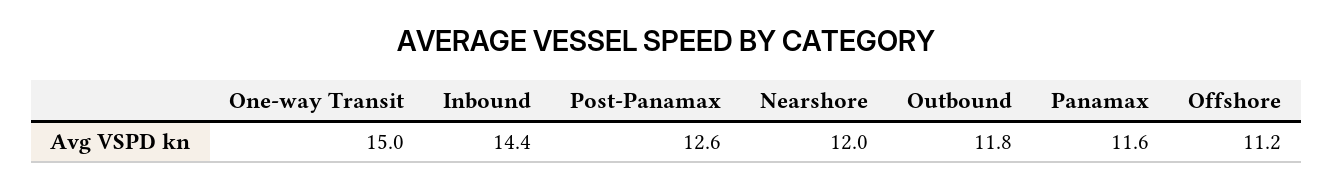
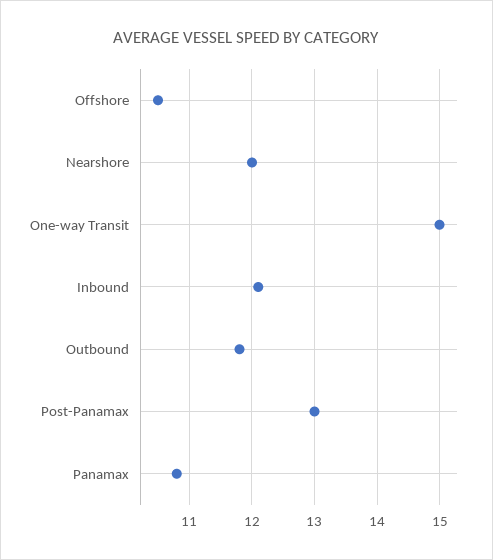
Inbound: 14.4 -> 12.1
Post-Panamax: 12.6 -> 13
Panamax: 11.6 -> 10.8
Offshore: 11.2 -> 10.5

